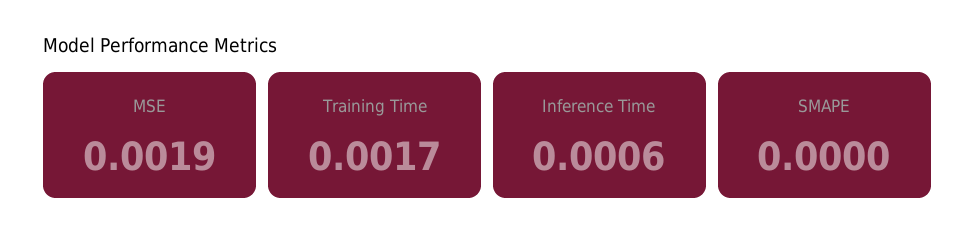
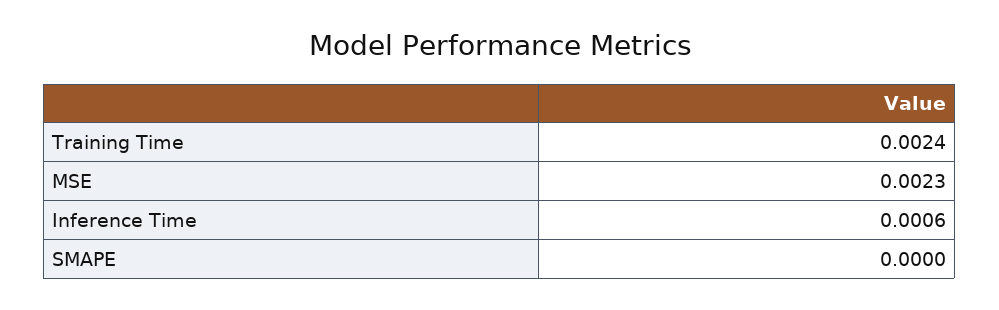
MSE: 0.0019 -> 0.0023
Training Time: 0.0017 -> 0.0024

